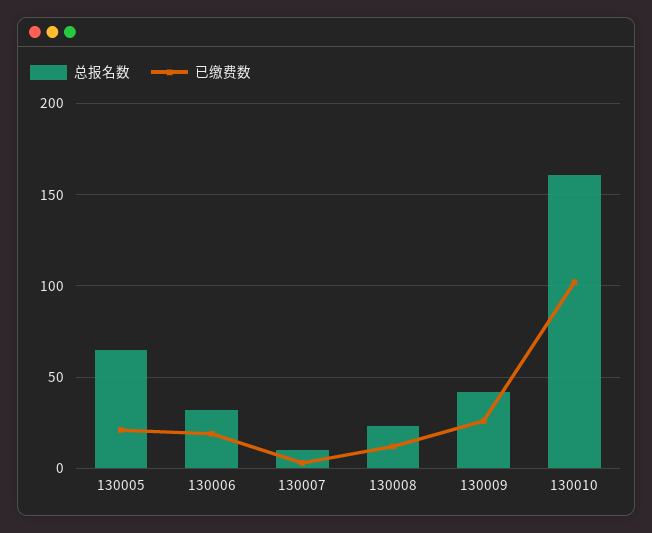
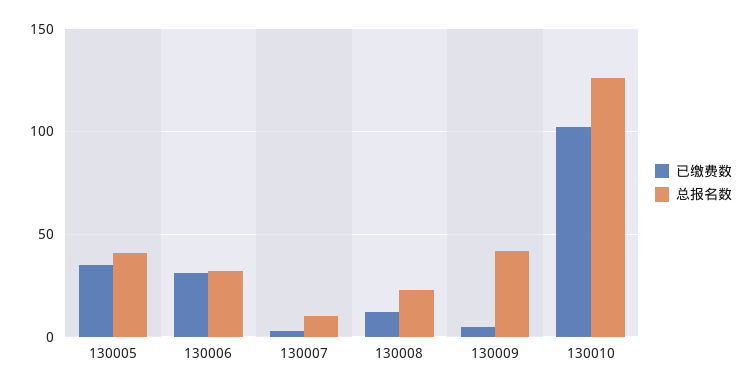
总报名数, 130005: 65 -> 40
已缴费数, 130005: 20 -> 35
已缴费数, 130006: 20 -> 30
已缴费数, 130009: 25 -> 5
总报名数, 130010: 160 -> 125

